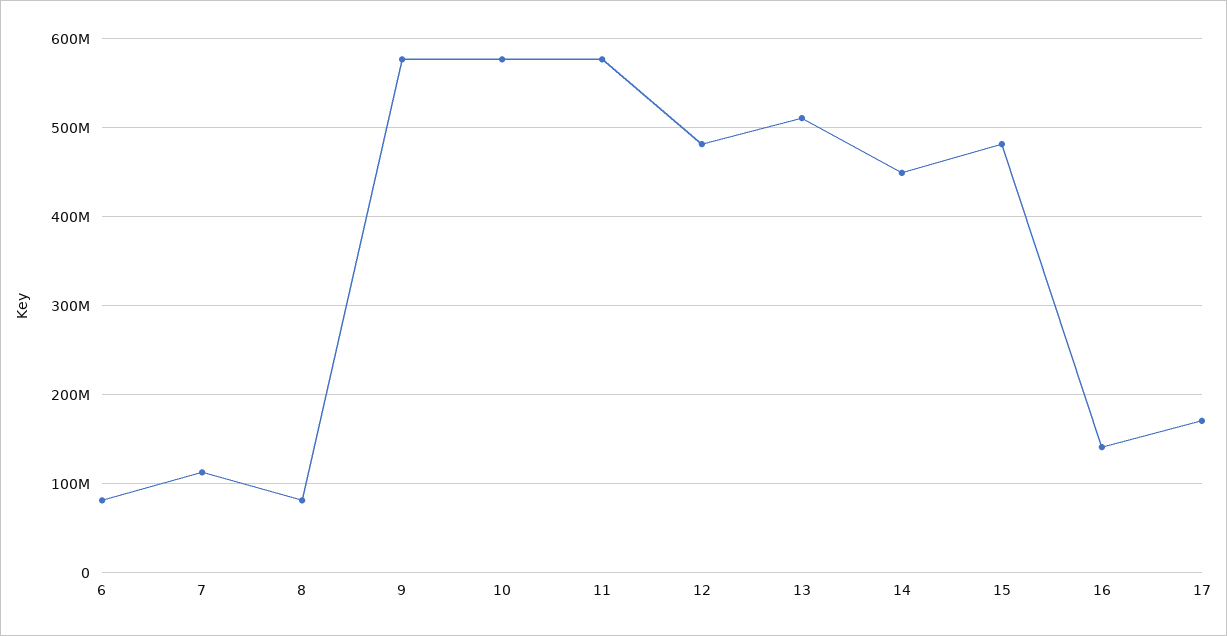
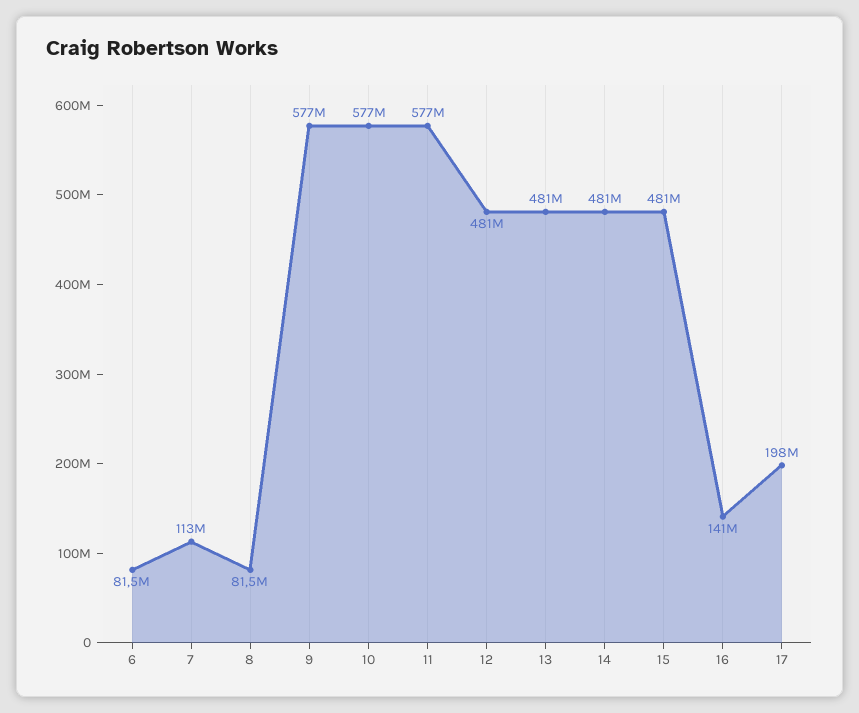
13: 510000000 -> 481000000
14: 450000000 -> 481000000
17: 170000000 -> 198000000

